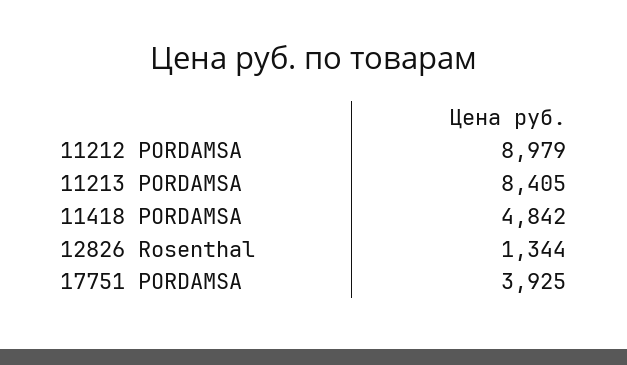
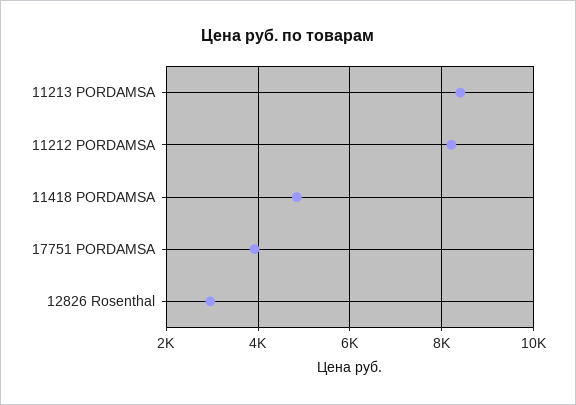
11212 PORDAMSA: 8979 -> 8200
12826 Rosenthal: 1344 -> 3000

